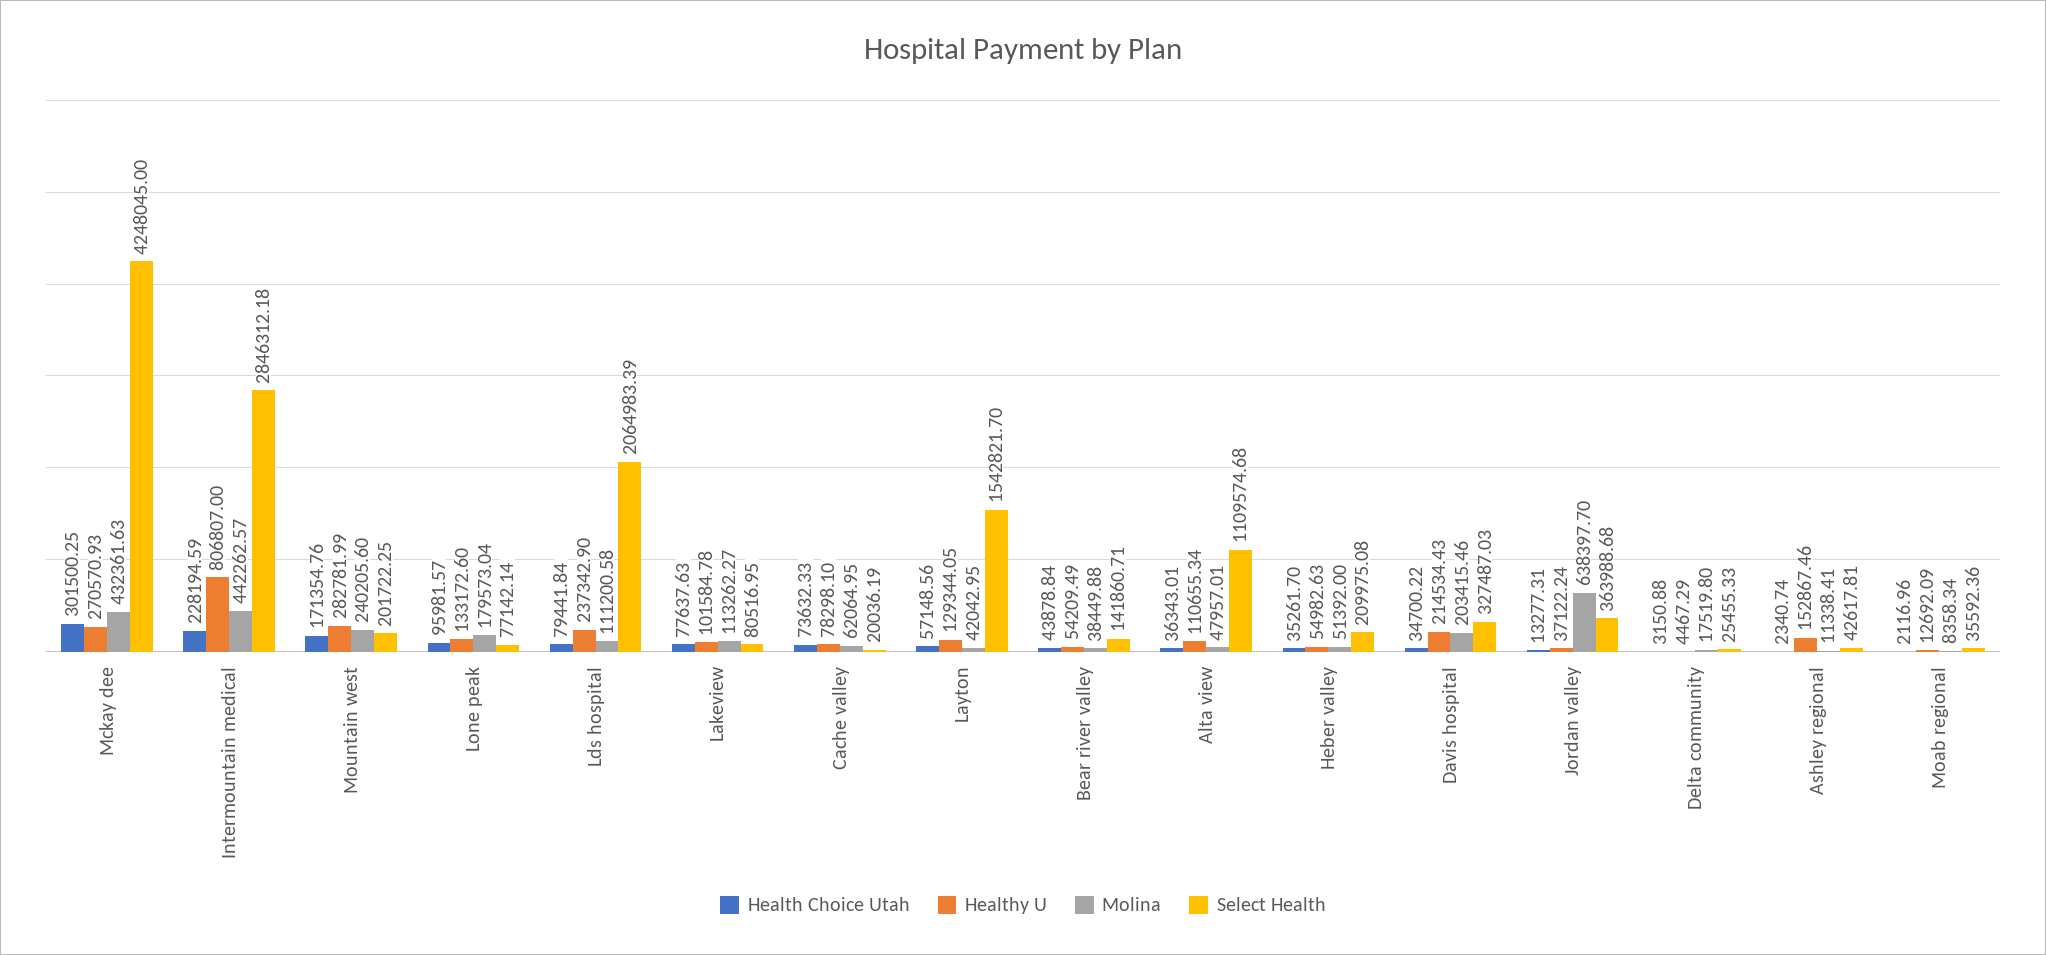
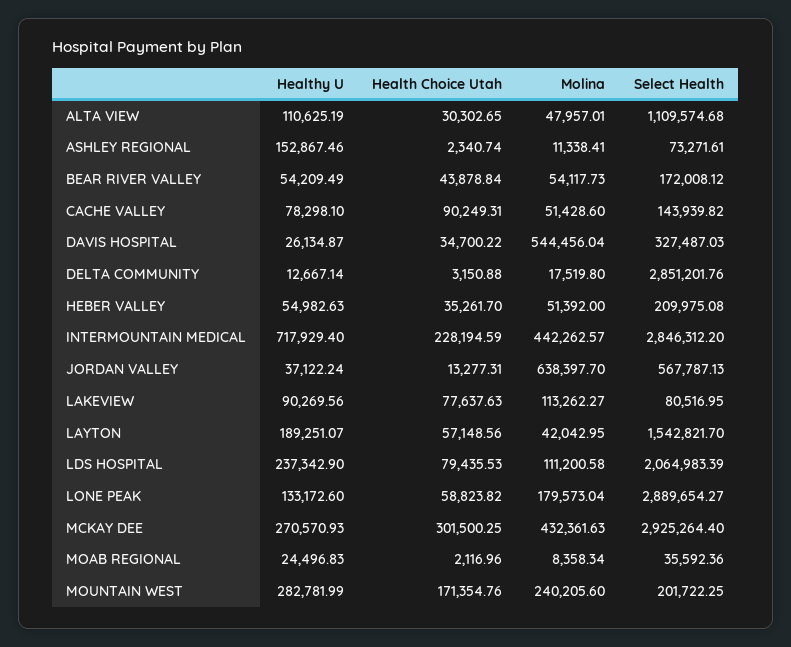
Select Health, Mckay dee: 4248045 -> 2925264.4
Healthy U, Intermountain medical: 806807 -> 717929.4
Select Health, Intermountain medical: 2846312.18 -> 2846312.2
Health Choice Utah, Lone peak: 95981.57 -> 58823.82
Select Health, Lone peak: 77142.14 -> 2889654.27
Health Choice Utah, Lds hospital: 79441.84 -> 79435.53
Healthy U, Lakeview: 101584.78 -> 90269.56
Health Choice Utah, Cache valley: 73632.33 -> 90249.31
Molina, Cache valley: 62064.95 -> 51428.6
Select Health, Cache valley: 20036.19 -> 143939.82
Healthy U, Layton: 129344.05 -> 189251.07
Molina, Bear river valley: 38449.88 -> 54117.73
Select Health, Bear river valley: 141860.71 -> 172008.12
Health Choice Utah, Alta view: 36343.01 -> 30302.65
Healthy U, Alta view: 110655.34 -> 110625.19
Healthy U, Davis hospital: 214534.43 -> 26134.87
Molina, Davis hospital: 203415.46 -> 544456.04
Select Health, Jordan valley: 363988.68 -> 567787.13
Healthy U, Delta community: 4467.29 -> 12667.14
Select Health, Delta community: 25455.33 -> 2851201.76
Select Health, Ashley regional: 42617.81 -> 73271.61
Healthy U, Moab regional: 12692.09 -> 24496.83

